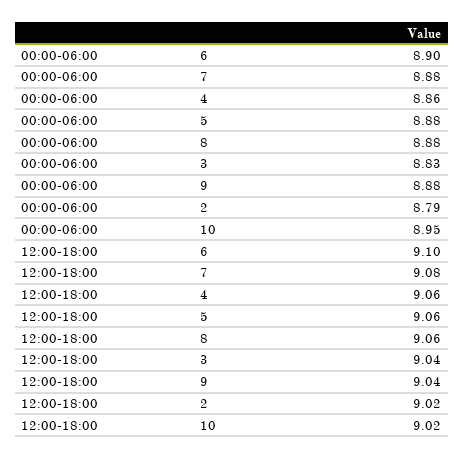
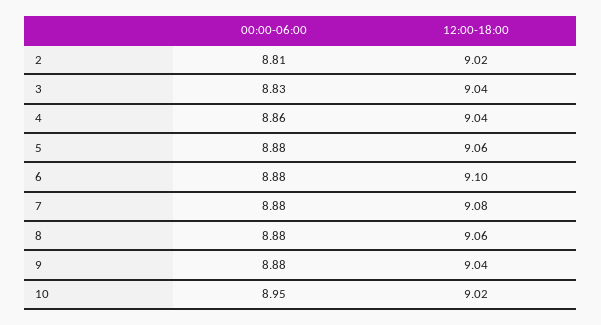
00:00-06:00, 6: 8.9 -> 8.88
00:00-06:00, 2: 8.79 -> 8.81
12:00-18:00, 4: 9.06 -> 9.04

